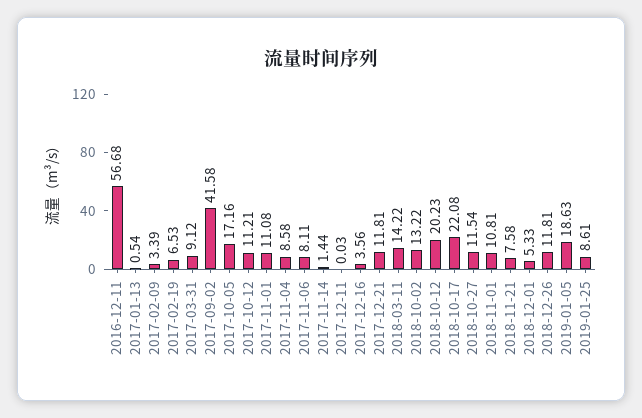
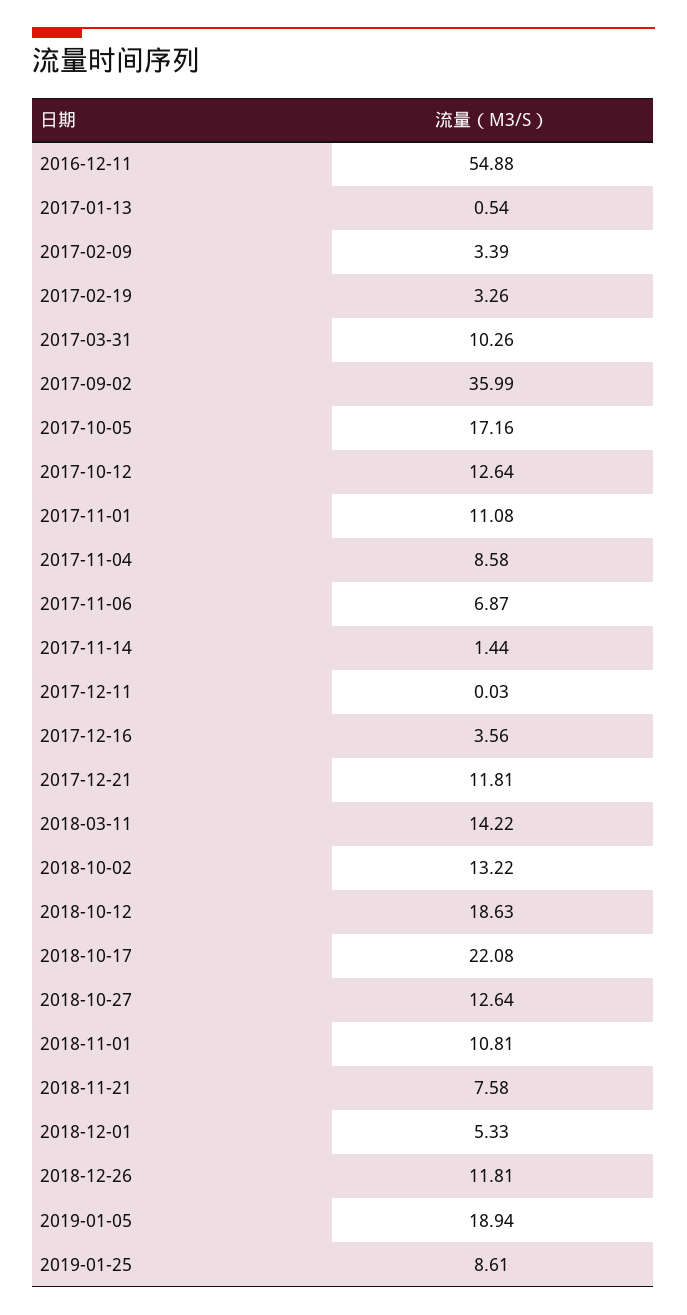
2016-12-11: 56.68 -> 54.88
2017-02-19: 6.53 -> 3.26
2017-03-31: 9.12 -> 10.26
2017-09-02: 41.58 -> 35.99
2017-10-12: 11.21 -> 12.64
2017-11-06: 8.11 -> 6.87
2018-10-12: 20.23 -> 18.63
2018-10-27: 11.54 -> 12.64
2019-01-05: 18.63 -> 18.94

